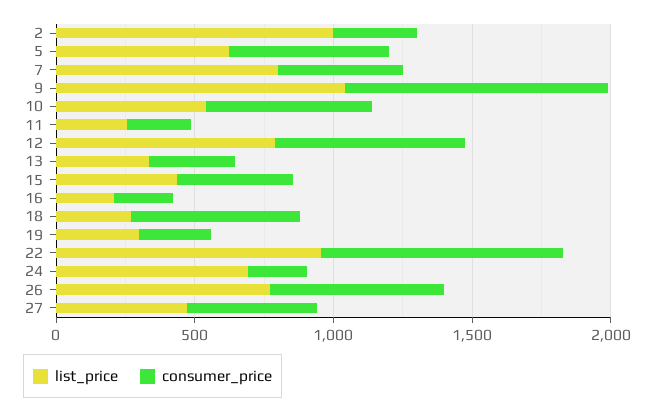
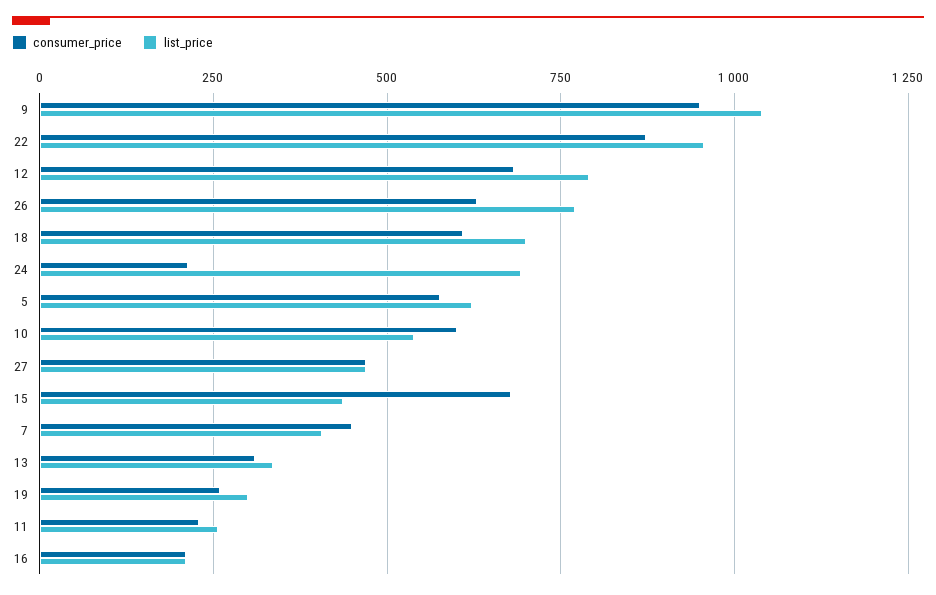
list_price, 2: 1000 -> none
consumer_price, 2: 300 -> none
list_price, 7: 800 -> 400
consumer_price, 15: 400 -> 675
list_price, 18: 300 -> 700

